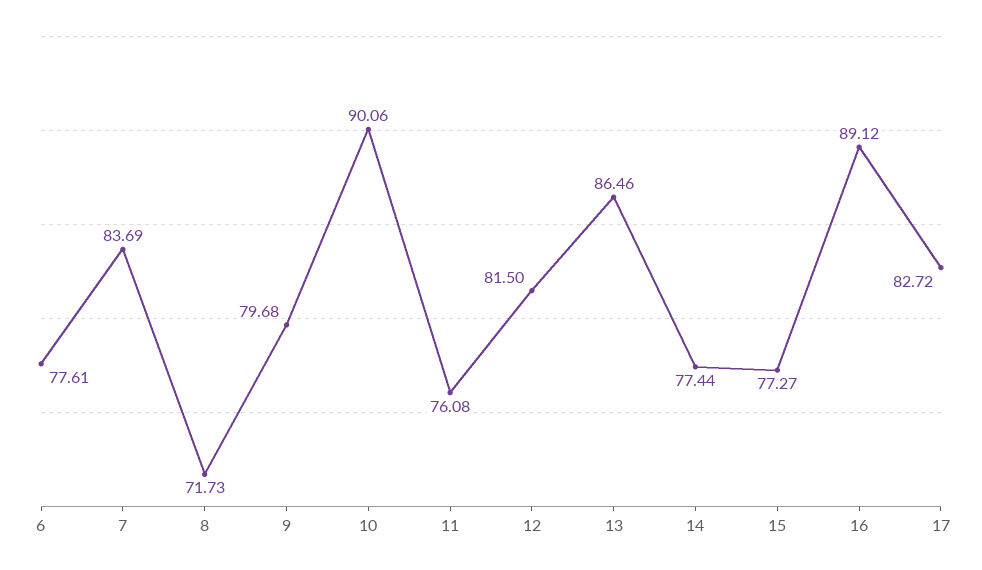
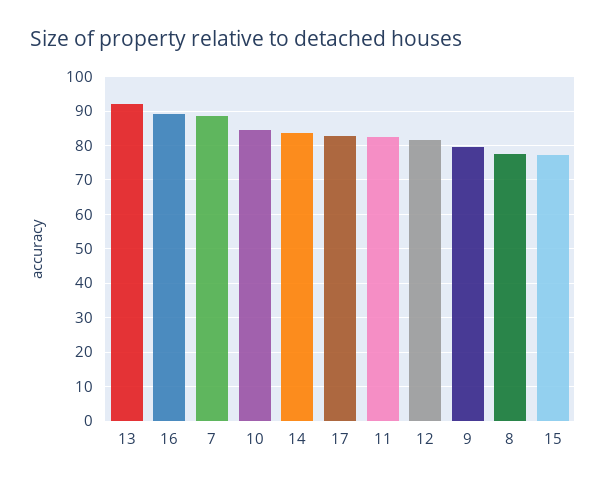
6: 77.61 -> none
7: 83.69 -> 88
8: 71.73 -> 78
10: 90.06 -> 84
11: 76.08 -> 82
13: 86.46 -> 92
14: 77.44 -> 84

